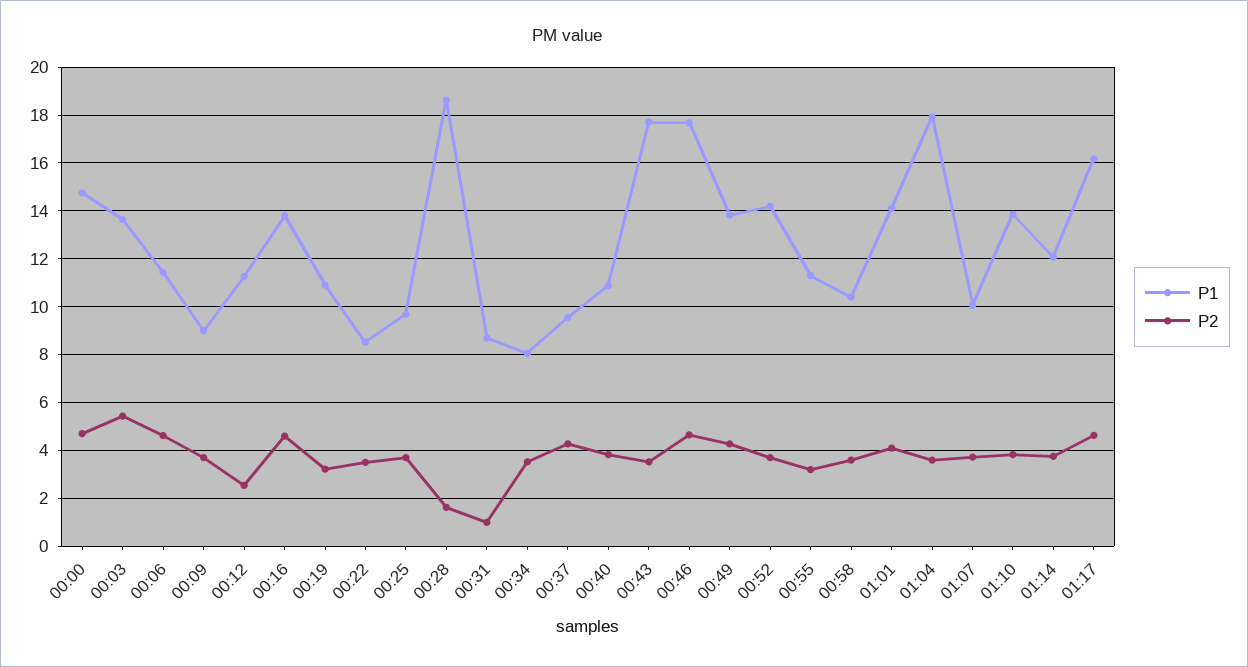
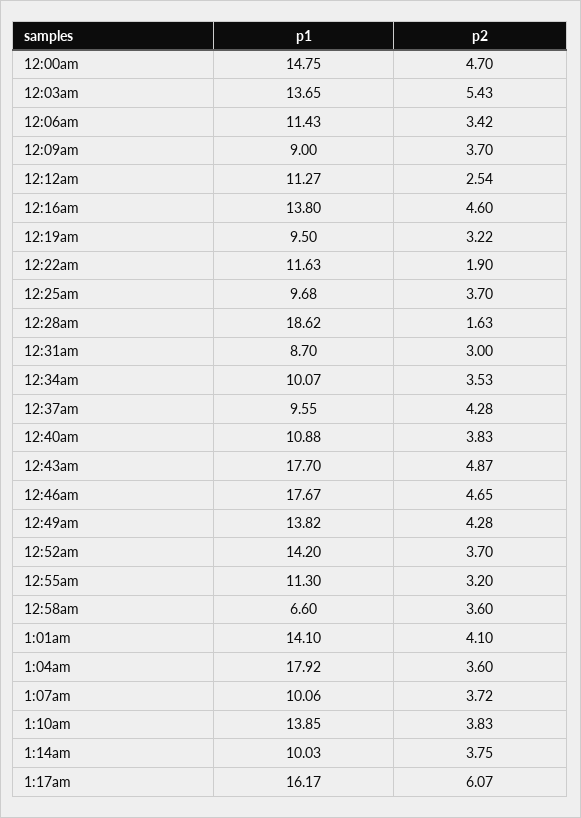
P2, 00:06: 4.5 -> 3.42
P1, 00:19: 11 -> 9.5
P1, 00:22: 8.5 -> 11.63
P2, 00:22: 3.5 -> 1.9
P2, 00:31: 1 -> 3
P1, 00:34: 8 -> 10.07
P2, 00:43: 3.5 -> 4.87
P1, 00:58: 10.5 -> 6.6
P1, 01:14: 12 -> 10.03
P2, 01:17: 4.5 -> 6.07

